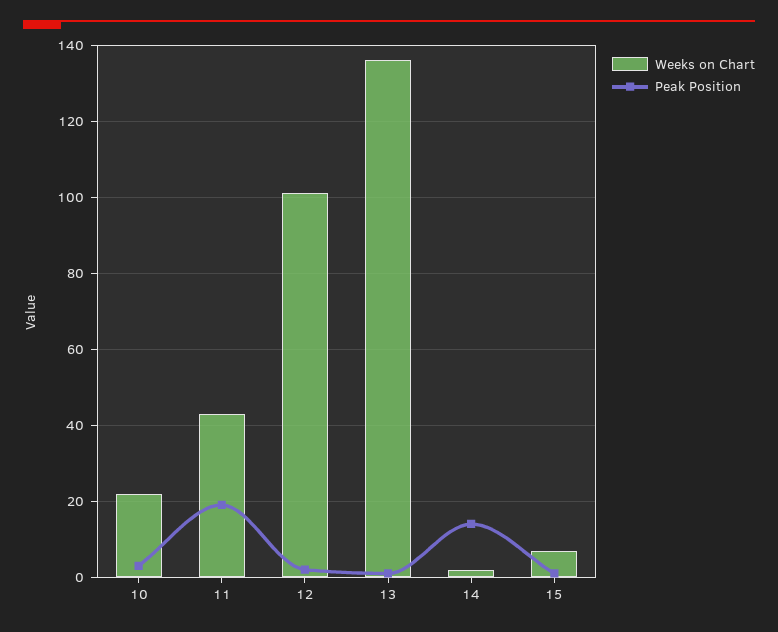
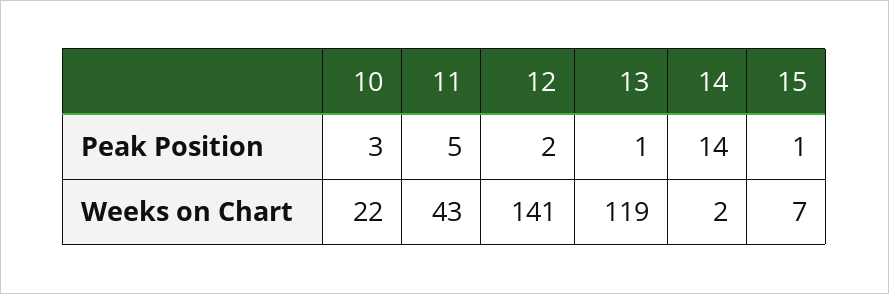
Peak Position, 11: 20 -> 5
Weeks on Chart, 12: 100 -> 141
Weeks on Chart, 13: 135 -> 119

